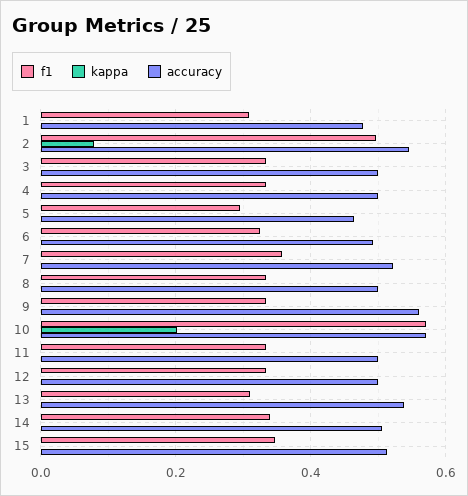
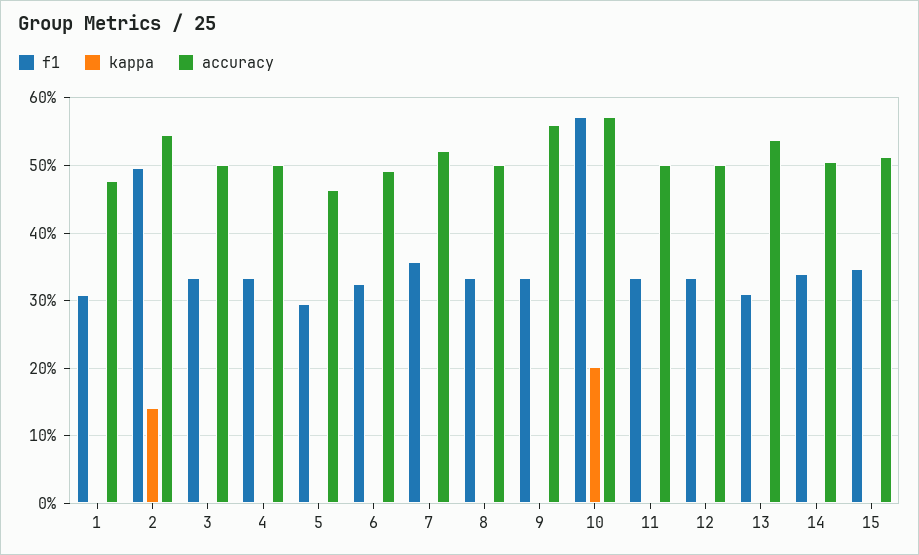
kappa, 2: 0.08 -> 0.14

